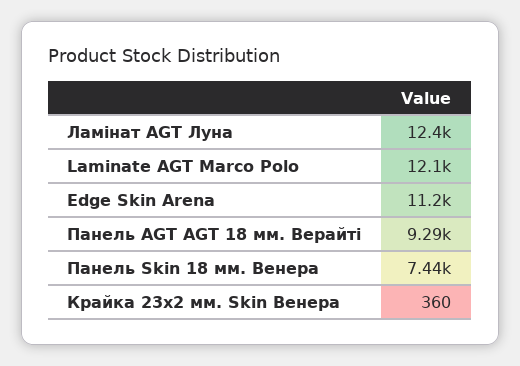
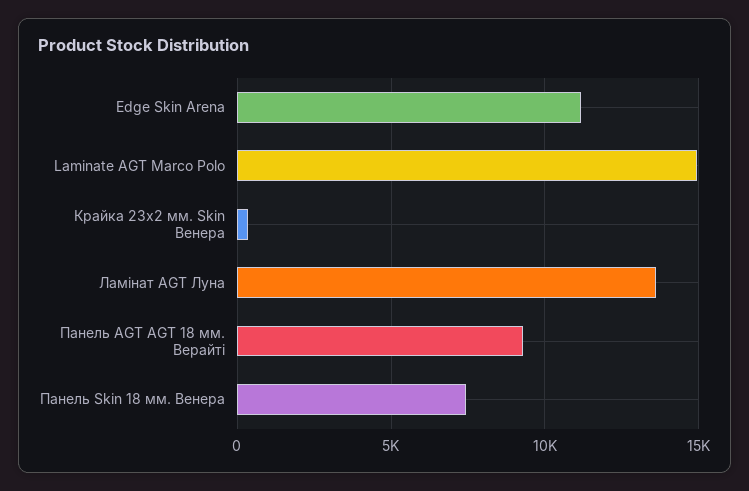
Ламінат AGT Луна: 12400 -> 13500
Laminate AGT Marco Polo: 12100 -> 15000

